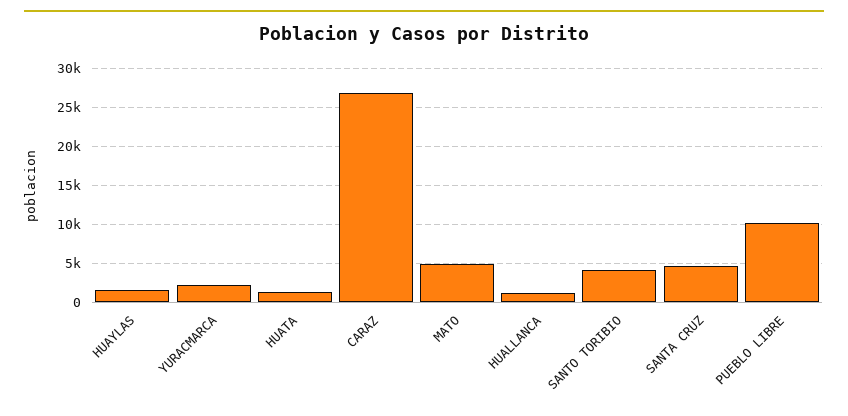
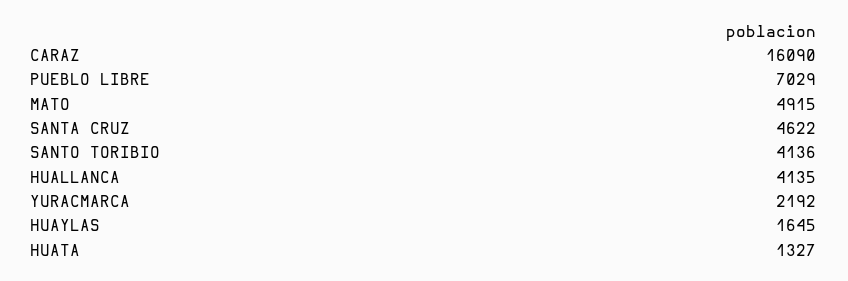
CARAZ: 27000 -> 16090
HUALLANCA: 1000 -> 4135
PUEBLO LIBRE: 10000 -> 7029

